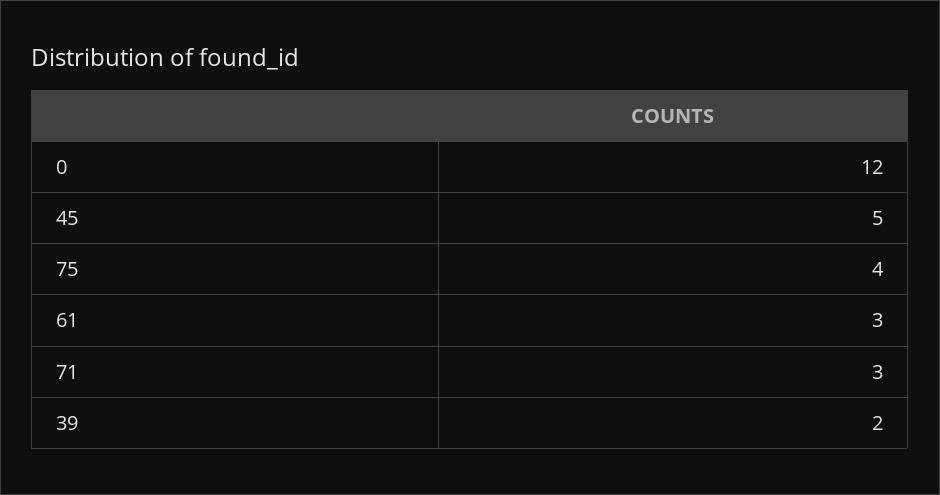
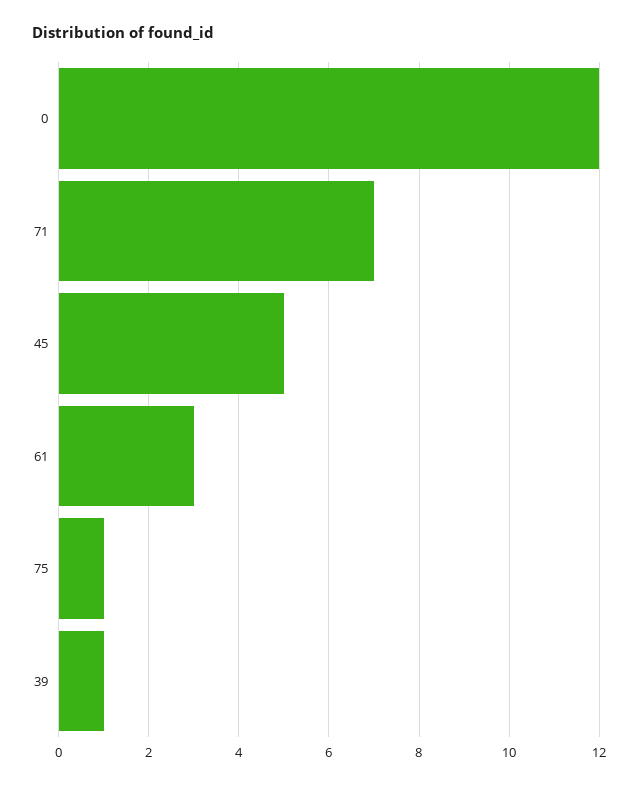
75: 4 -> 1
71: 3 -> 7
39: 2 -> 1

